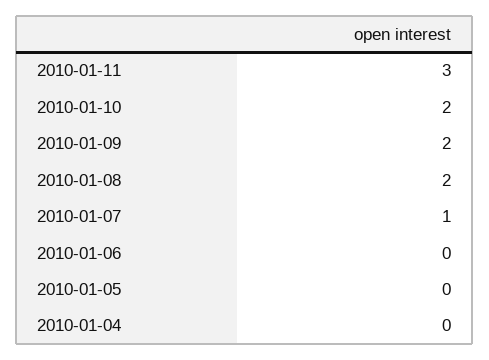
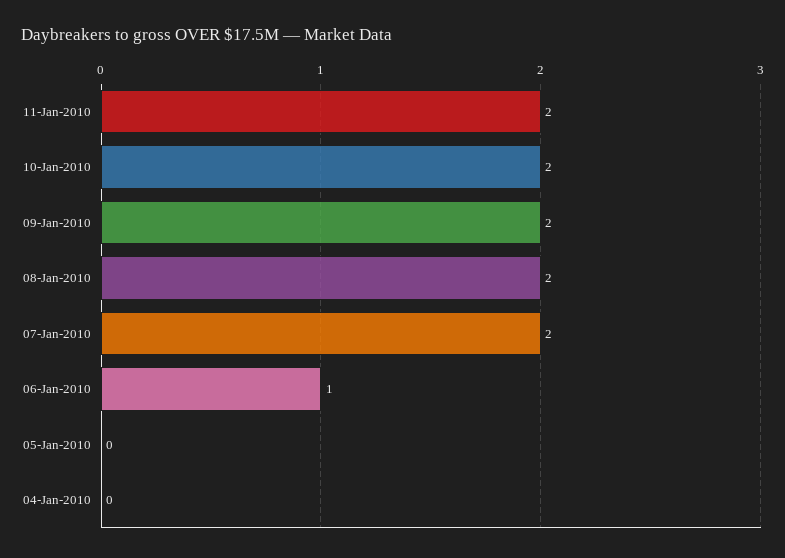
2010-01-11: 3 -> 2
2010-01-07: 1 -> 2
2010-01-06: 0 -> 1

